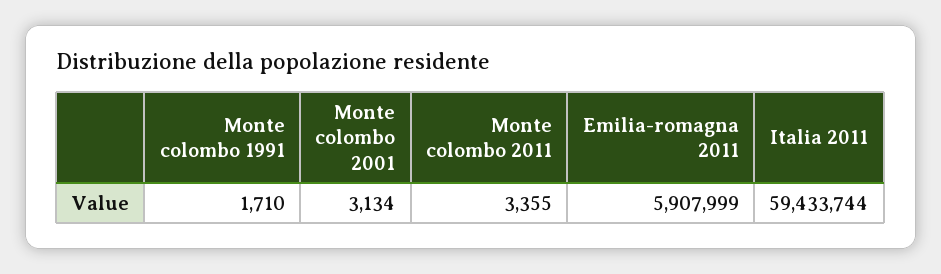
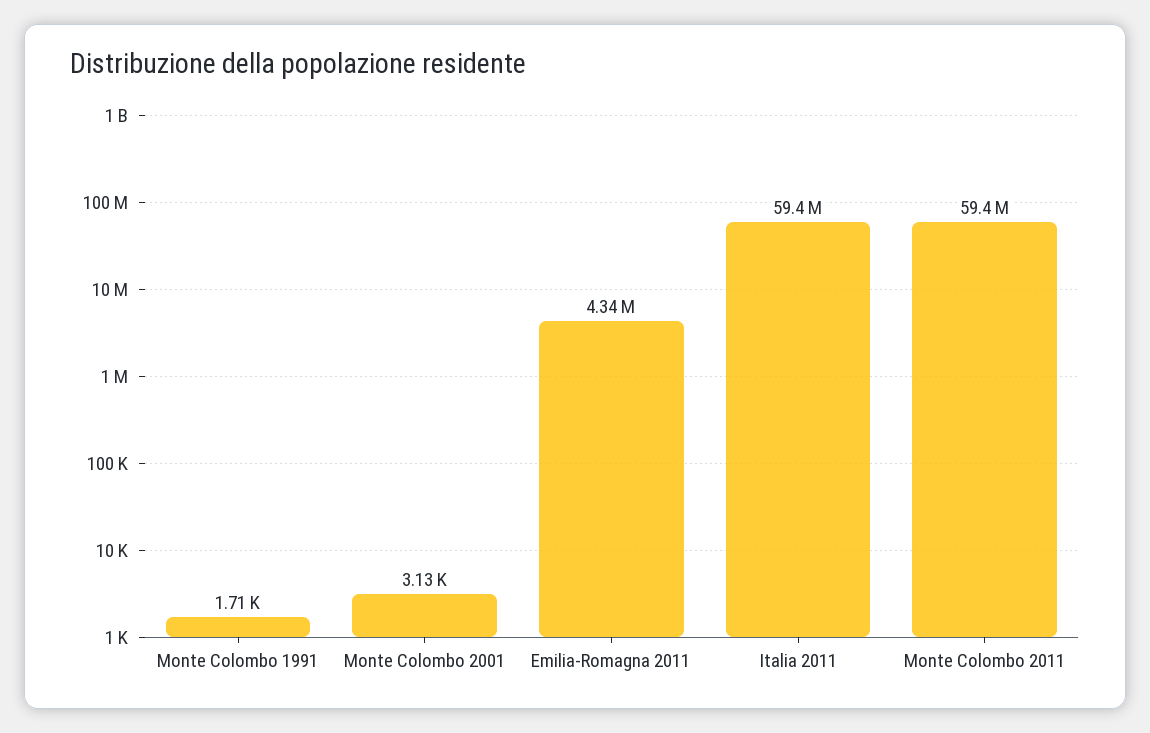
Monte colombo 2011: 3355 -> 59400000
Emilia-romagna 2011: 5907999 -> 4340000

